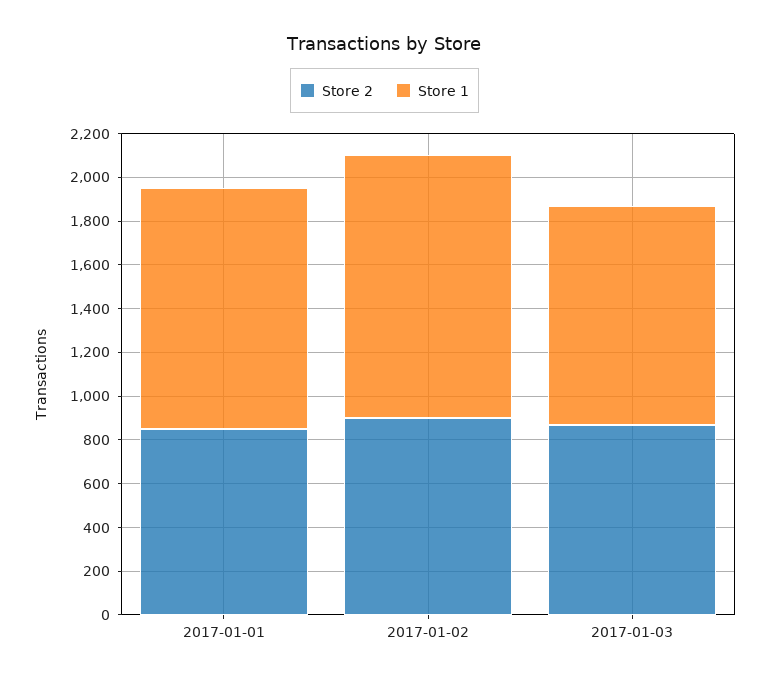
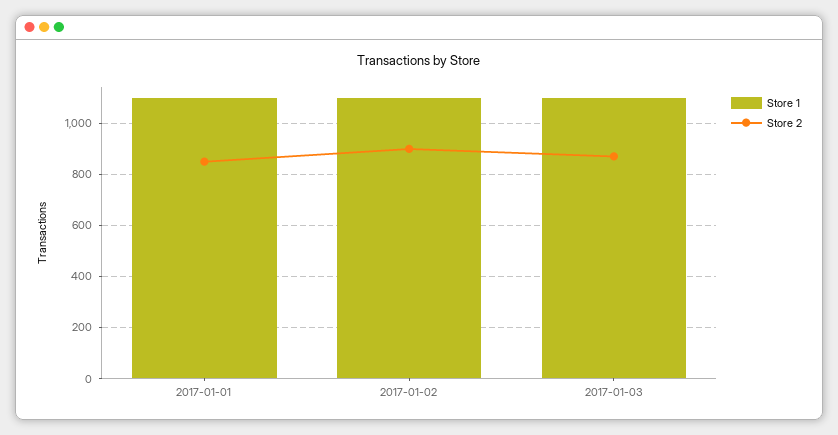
Store 1, 2017-01-02: 1200 -> 1100
Store 1, 2017-01-03: 1000 -> 1100

